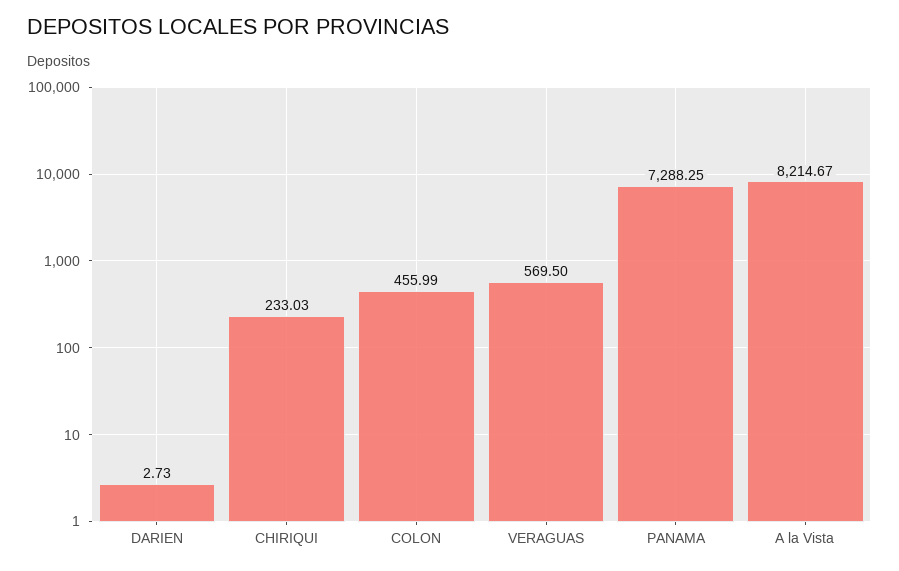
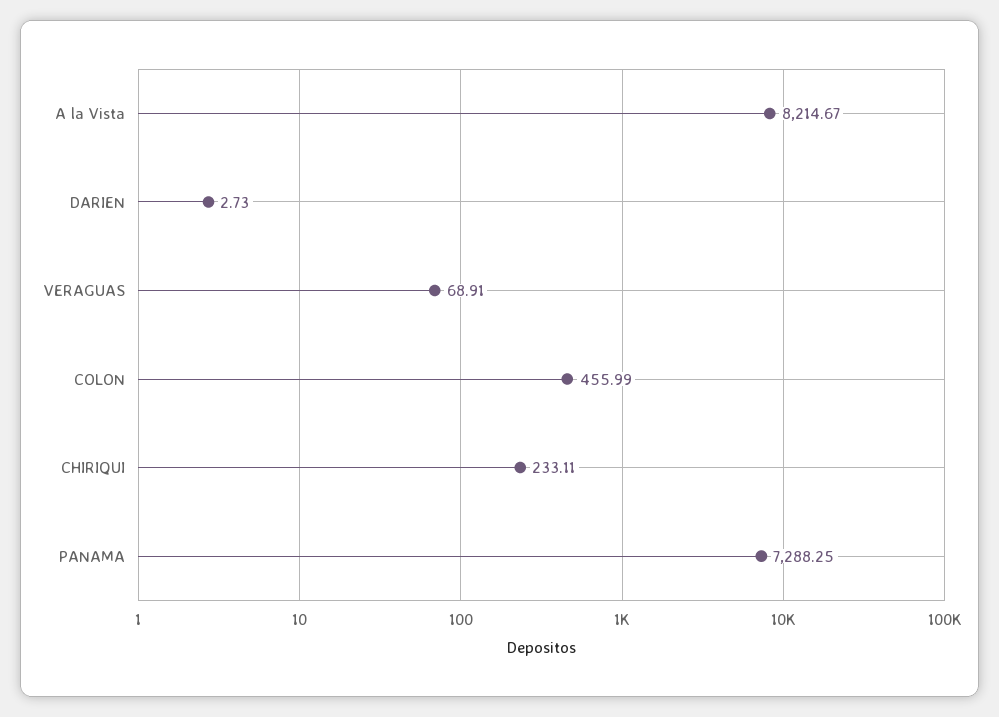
CHIRIQUI: 233.03 -> 233.11
VERAGUAS: 569.5 -> 68.91

